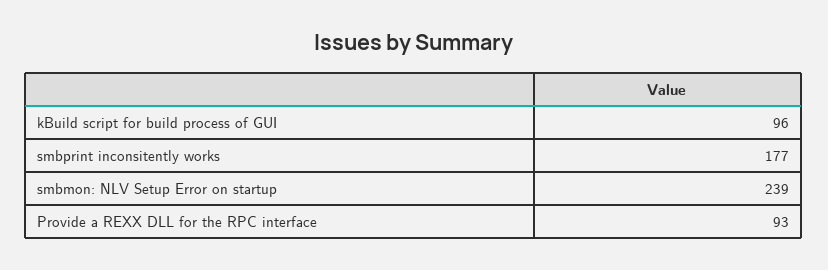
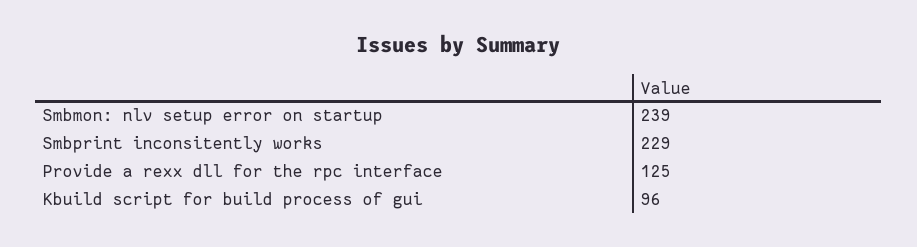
smbprint inconsitently works: 177 -> 229
Provide a REXX DLL for the RPC interface: 93 -> 125

